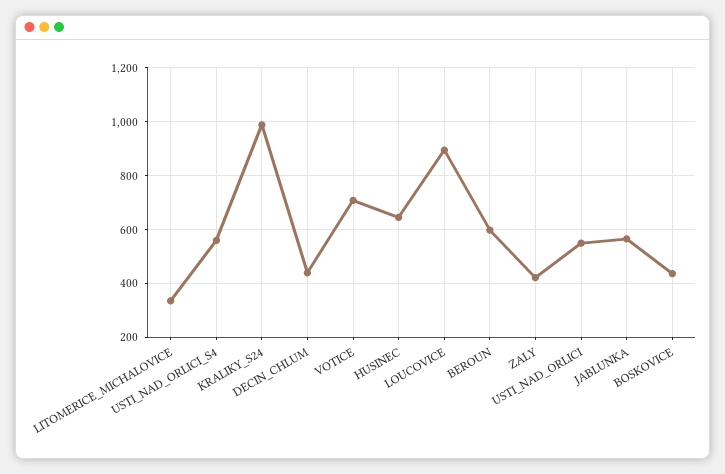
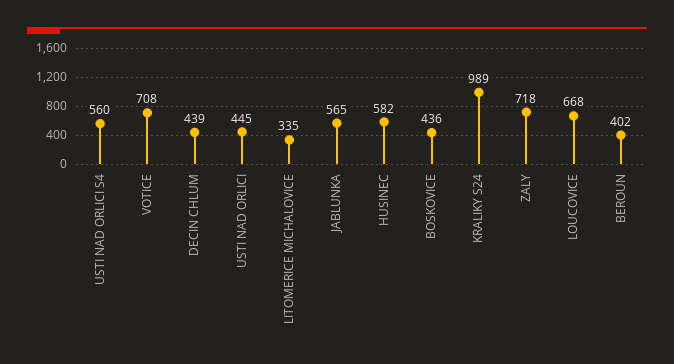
HUSINEC: 650 -> 582
LOUCOVICE: 900 -> 668
BEROUN: 600 -> 402
ZALY: 425 -> 718
USTI_NAD_ORLICI: 550 -> 445

